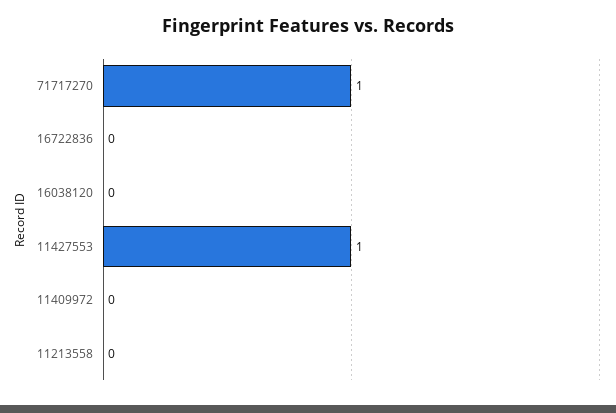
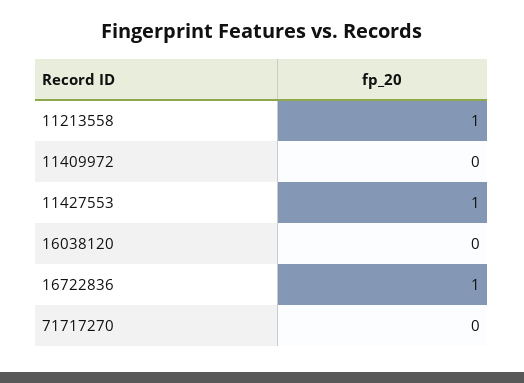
71717270: 1 -> 0
16722836: 0 -> 1
11213558: 0 -> 1

